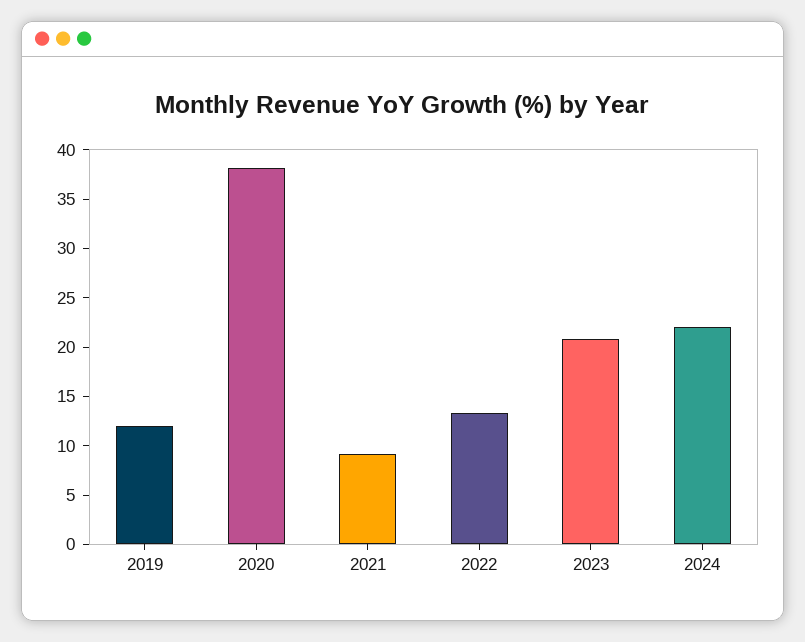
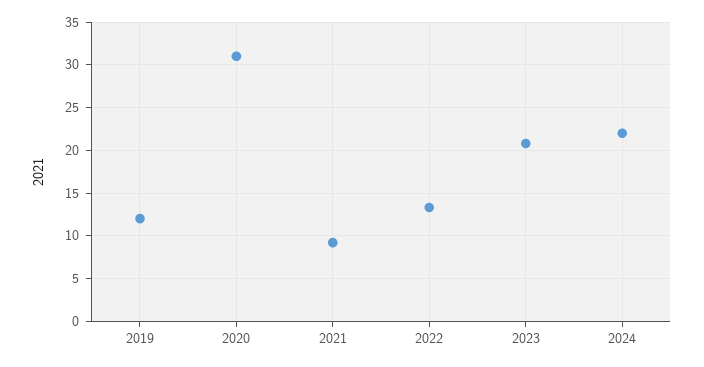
2020: 38 -> 31

